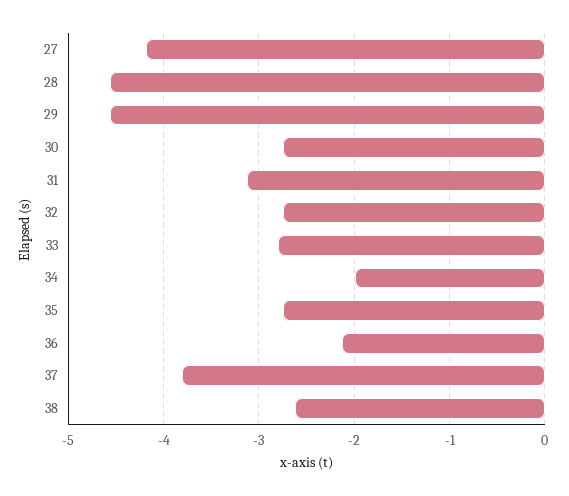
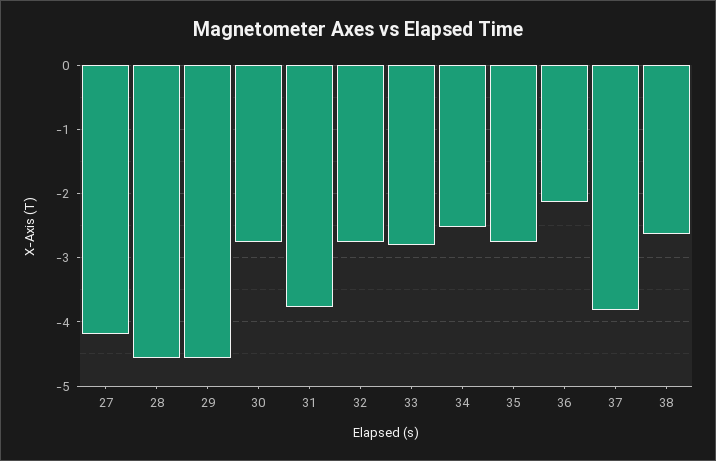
31: -3.1 -> -3.8
34: -2 -> -2.5

